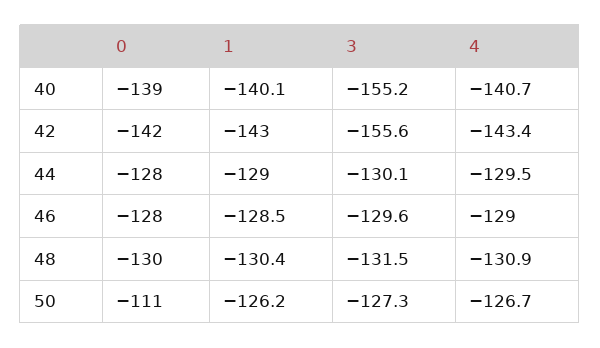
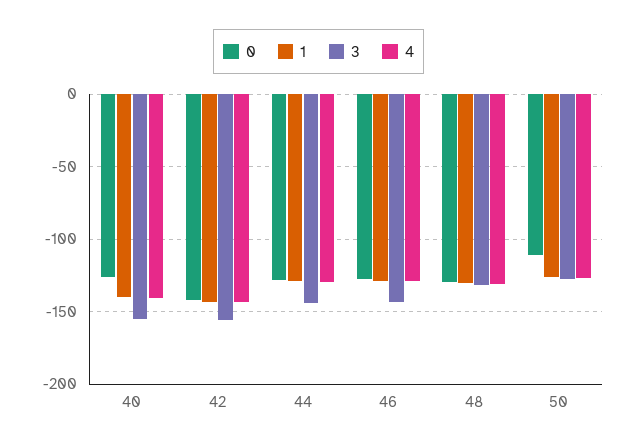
0, 40: -139 -> -125
3, 44: -130.1 -> -145
3, 46: -129.6 -> -145

